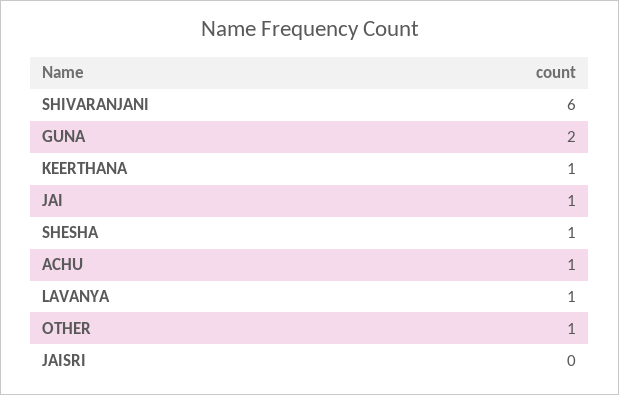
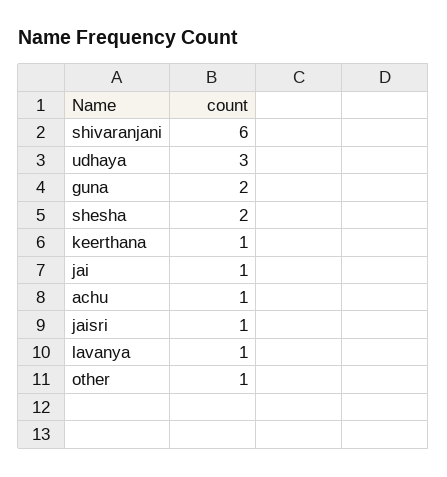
SHESHA: 1 -> 2
JAISRI: 0 -> 1
udhaya: none -> 3

